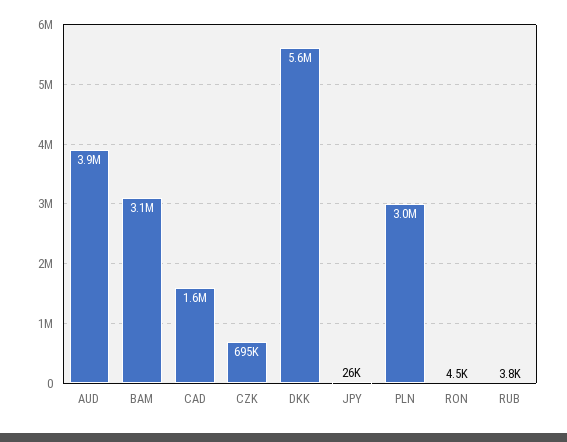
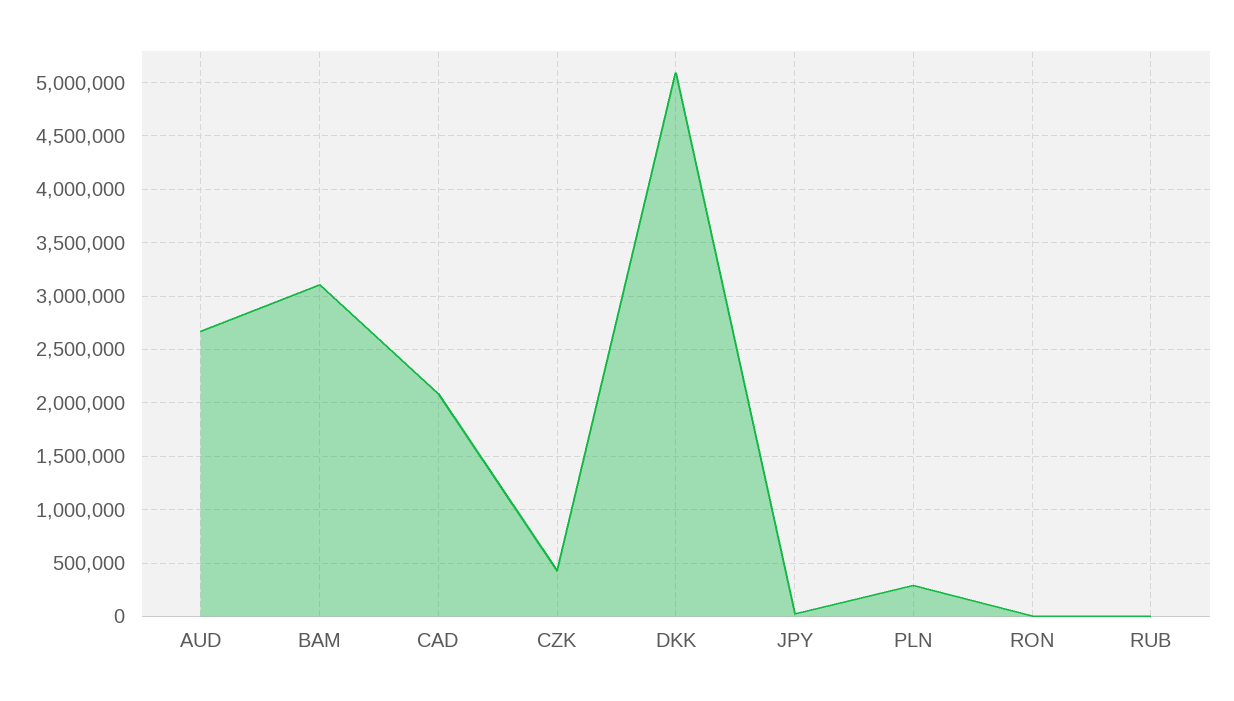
AUD: 3900000 -> 2700000
CAD: 1600000 -> 2100000
CZK: 695000 -> 400000
DKK: 5600000 -> 5100000
PLN: 3000000 -> 300000

